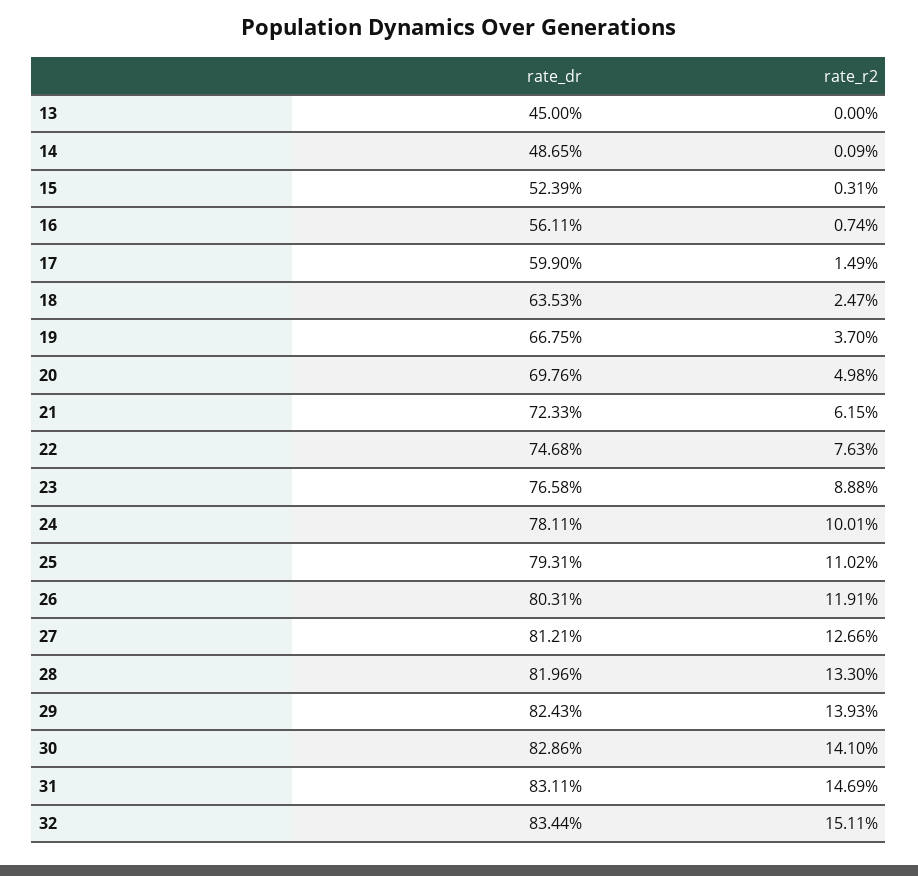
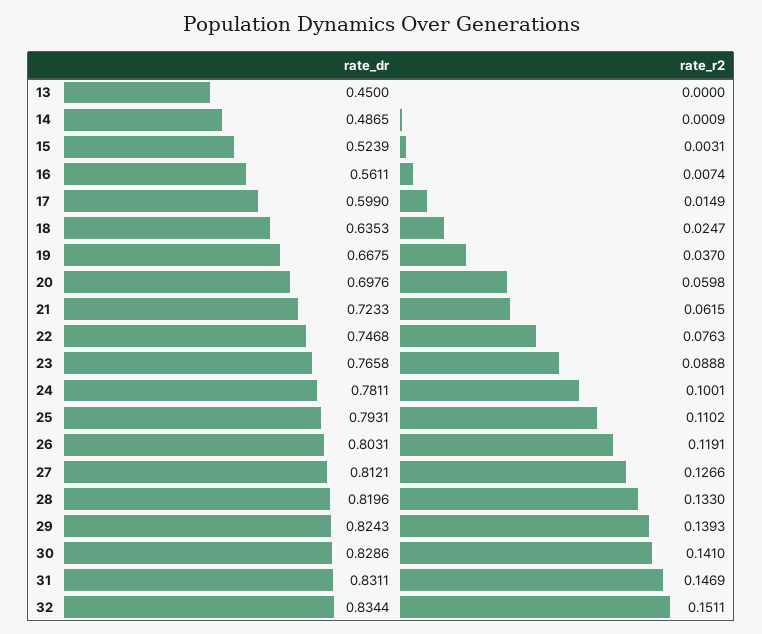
rate_r2, 20: 0.0498 -> 0.0598

